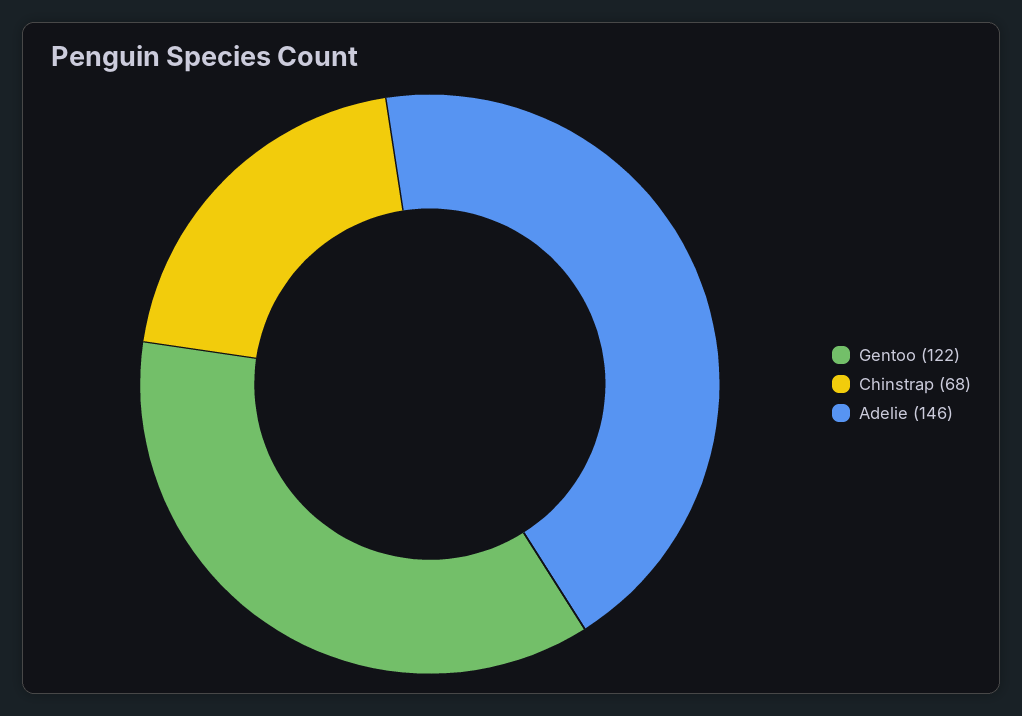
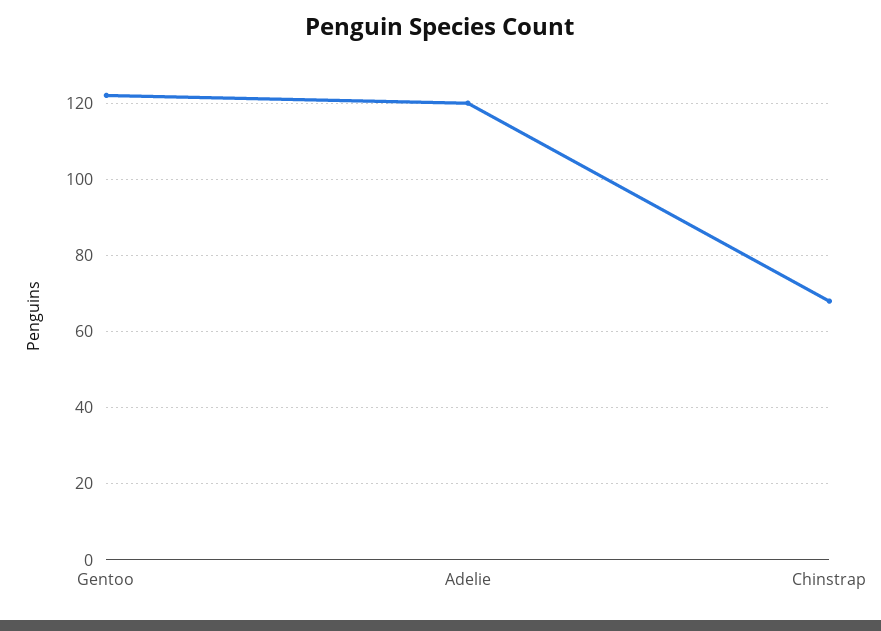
Adelie: 146 -> 120

